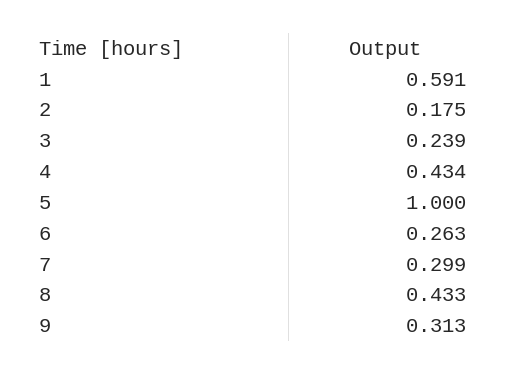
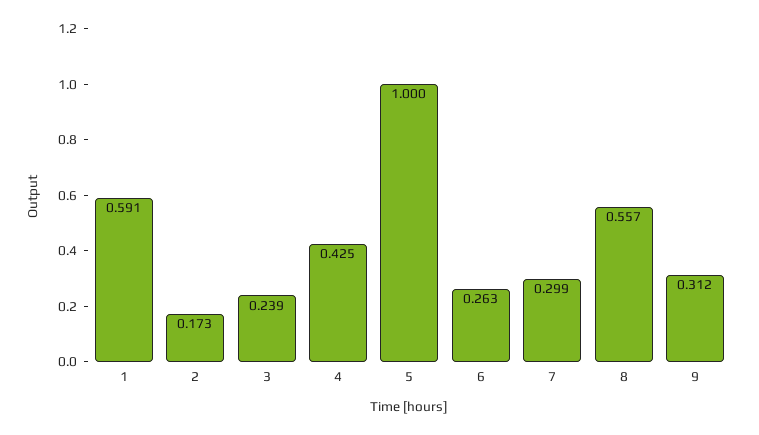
2: 0.175 -> 0.173
4: 0.434 -> 0.425
8: 0.433 -> 0.557
9: 0.313 -> 0.312

